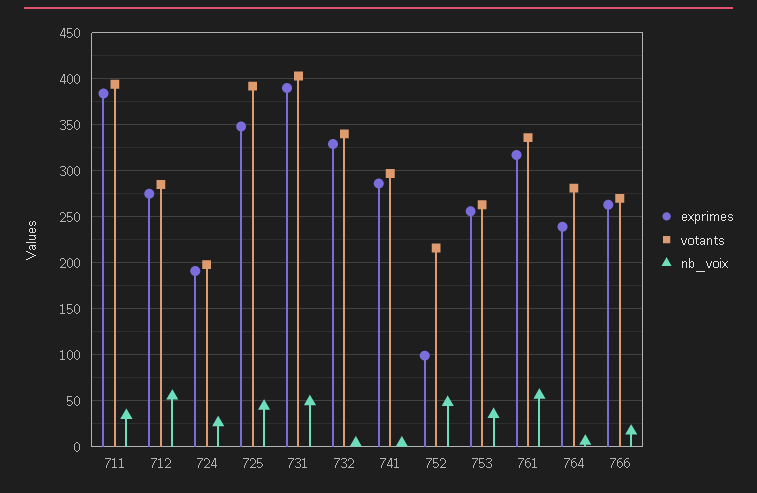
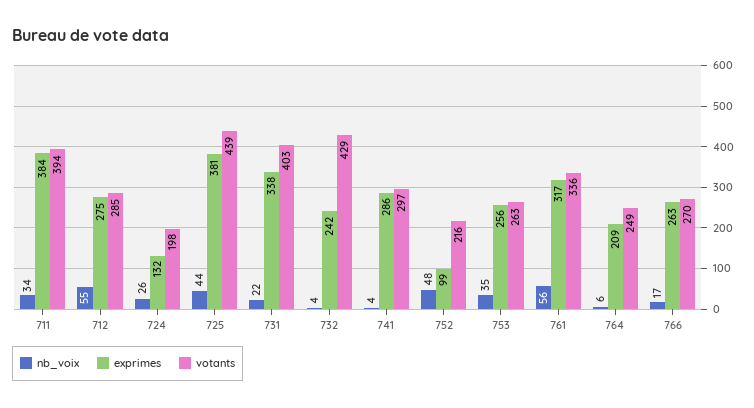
exprimes, 724: 190 -> 132
exprimes, 725: 350 -> 381
votants, 725: 390 -> 439
exprimes, 731: 390 -> 338
nb_voix, 731: 50 -> 22
exprimes, 732: 330 -> 242
votants, 732: 340 -> 429
exprimes, 764: 240 -> 209
votants, 764: 280 -> 249

